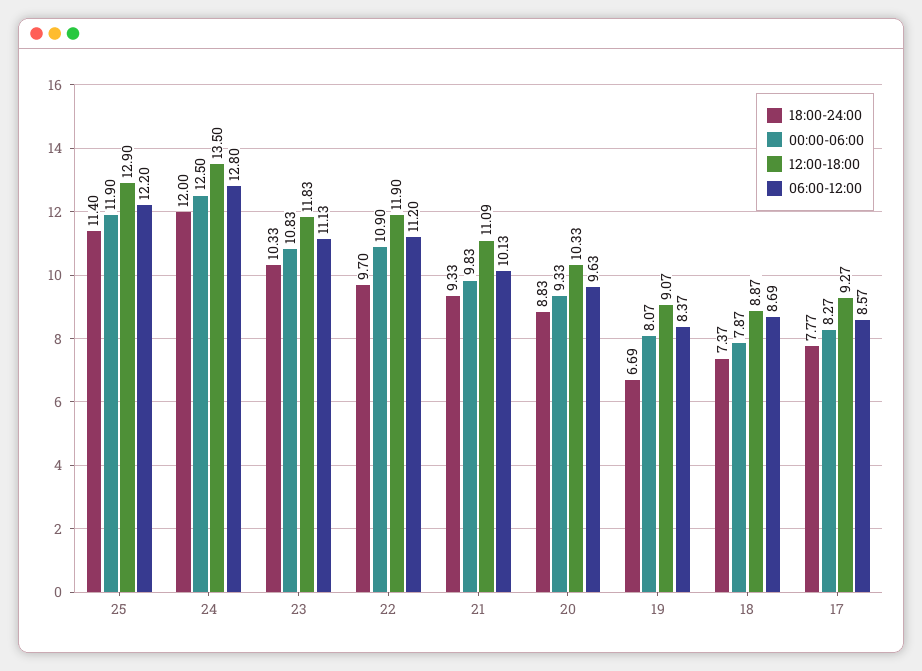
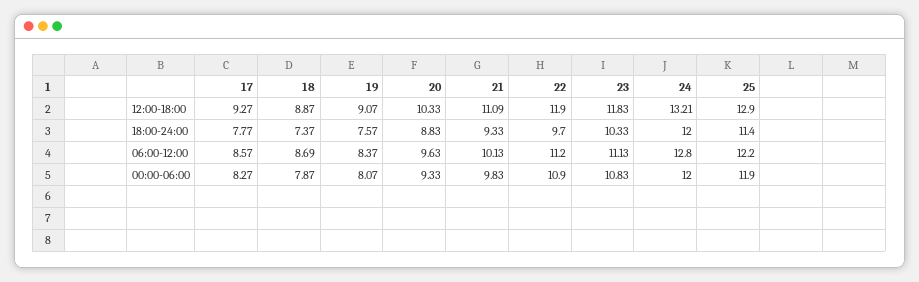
00:00-06:00, 24: 12.5 -> 12
12:00-18:00, 24: 13.5 -> 13.21
18:00-24:00, 19: 6.69 -> 7.57

